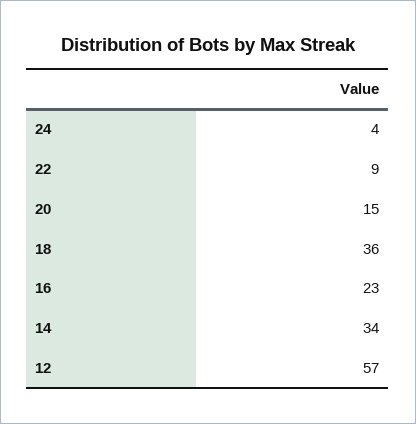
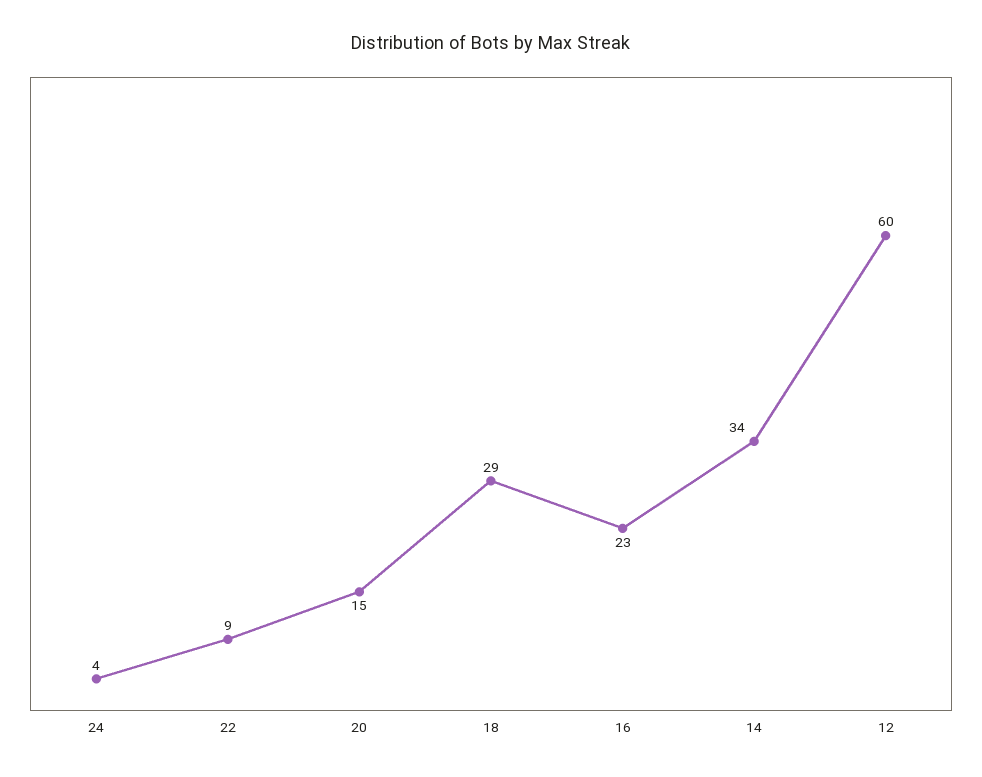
18: 36 -> 29
12: 57 -> 60

